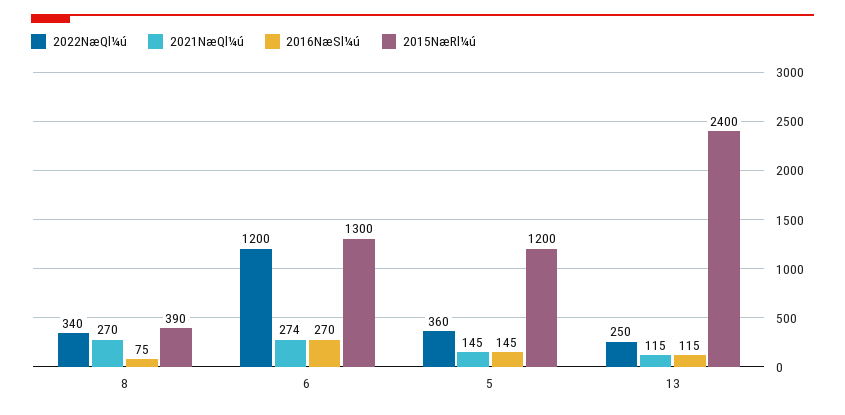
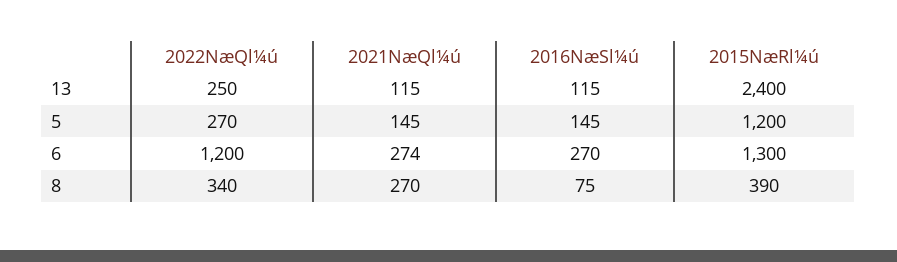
2022NæQl¼ú, 5: 360 -> 270

